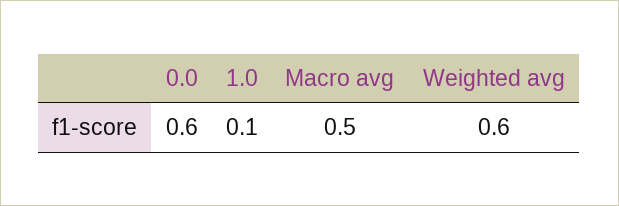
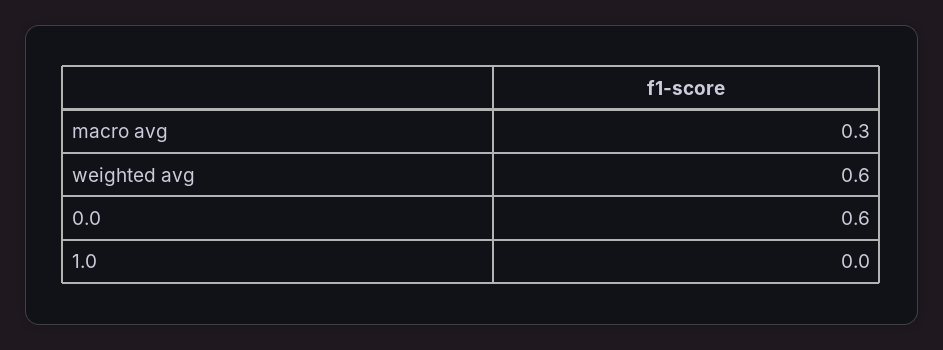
1.0: 0.1 -> 0
Macro avg: 0.5 -> 0.3

